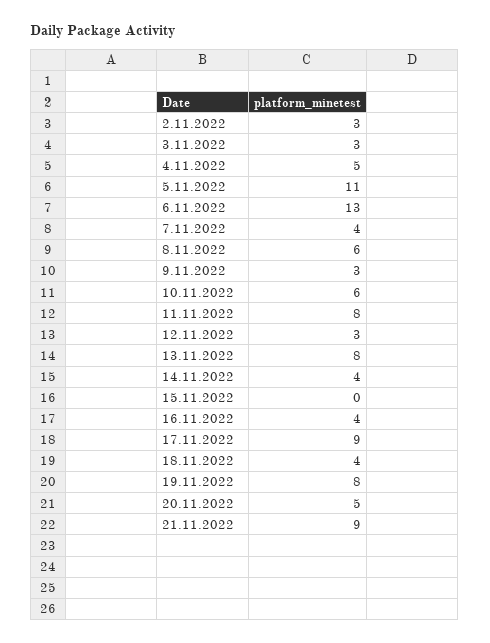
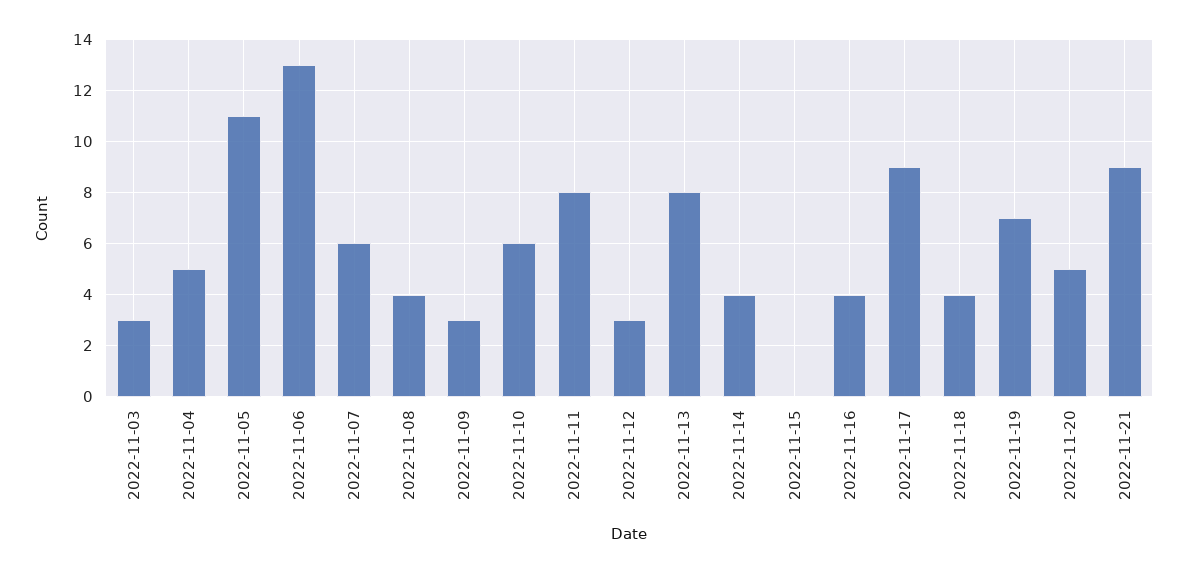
2.11.2022: 3 -> none
7.11.2022: 4 -> 6
8.11.2022: 6 -> 4
19.11.2022: 8 -> 7

